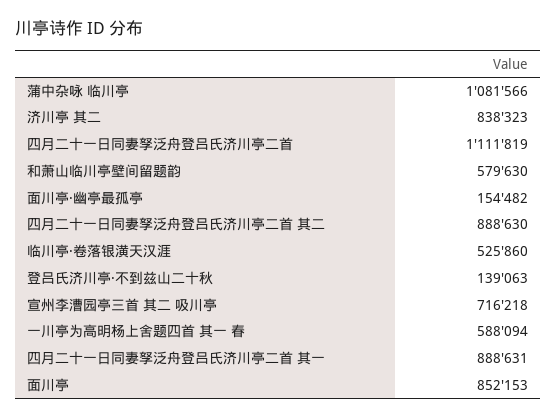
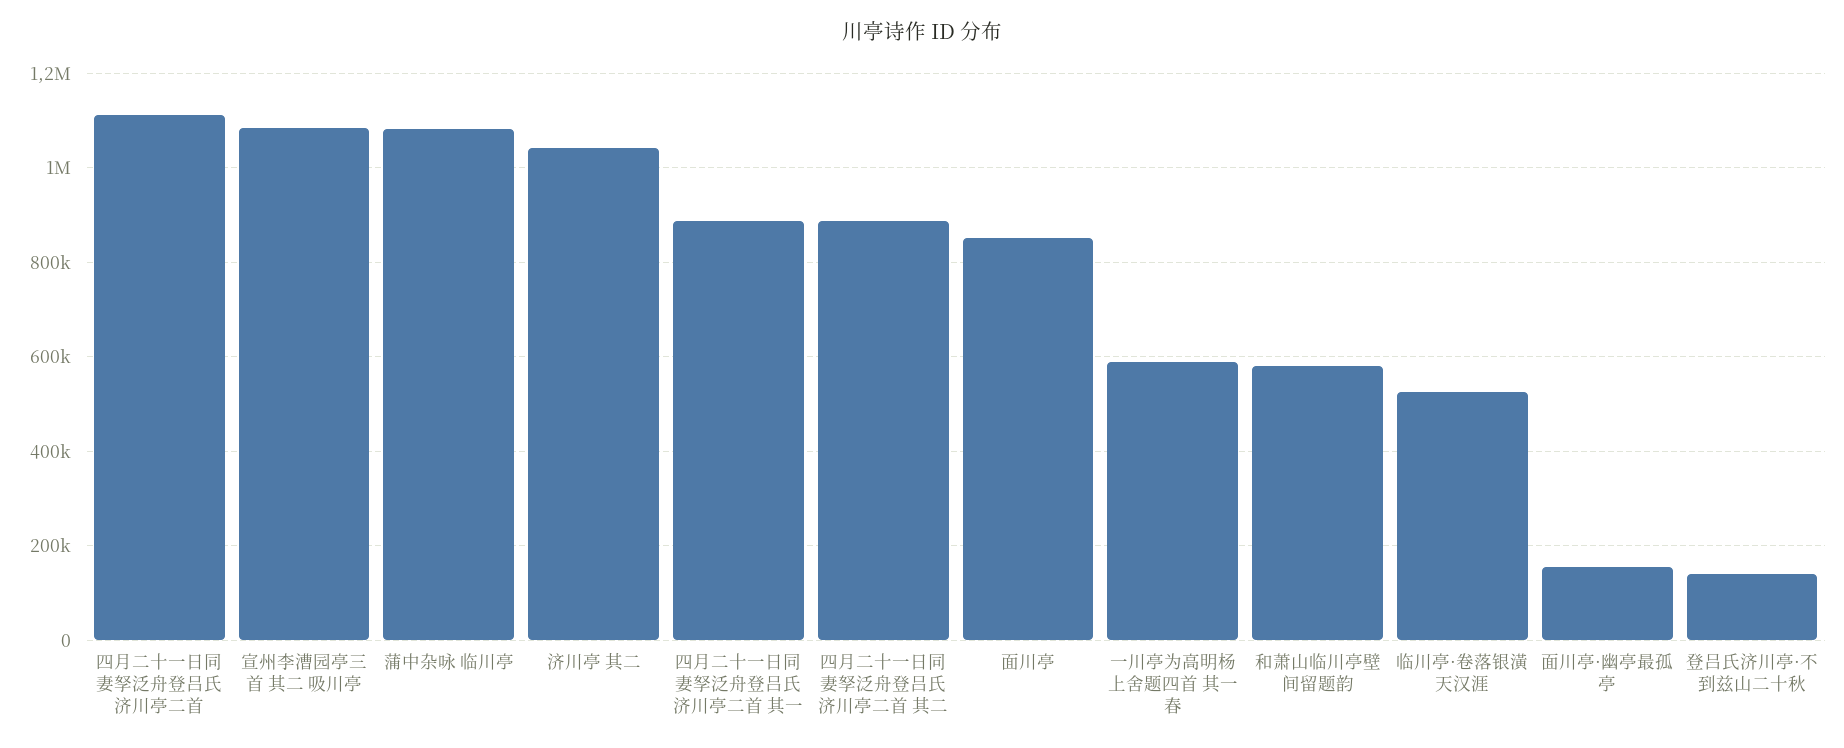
济川亭 其二: 838323 -> 1040000
宣州李漕园亭三首 其二 吸川亭: 716218 -> 1080000

